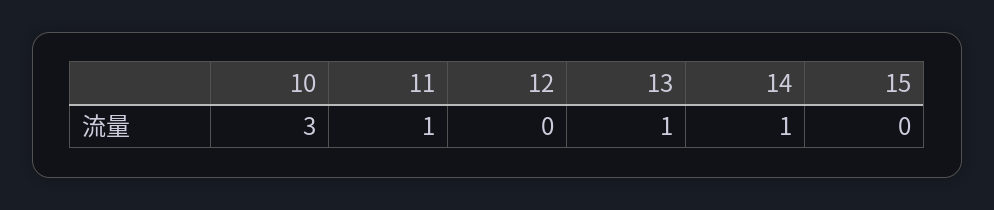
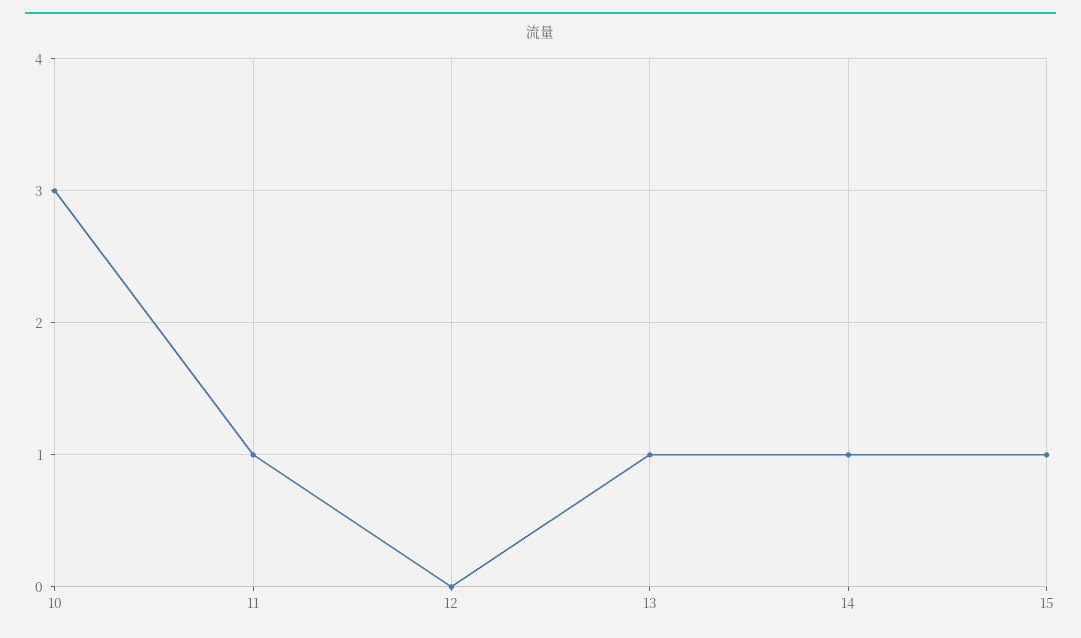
15: 0 -> 1

